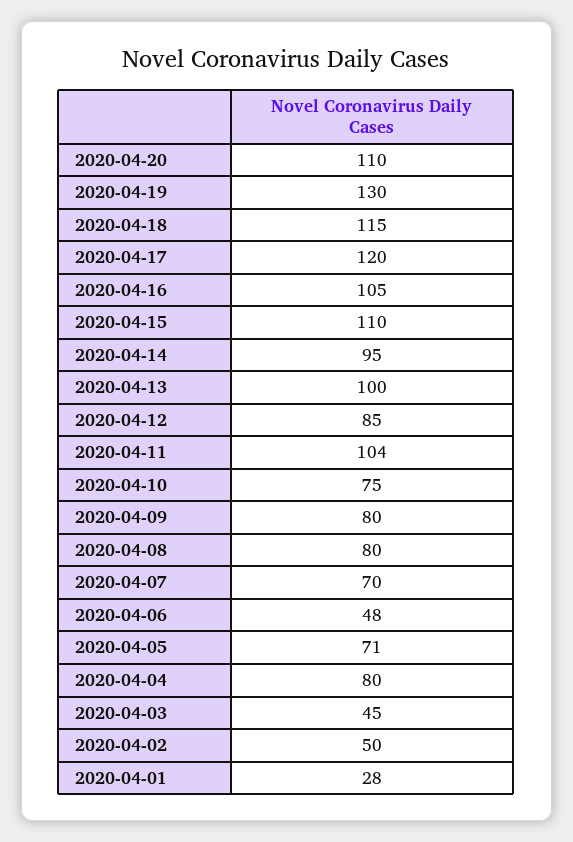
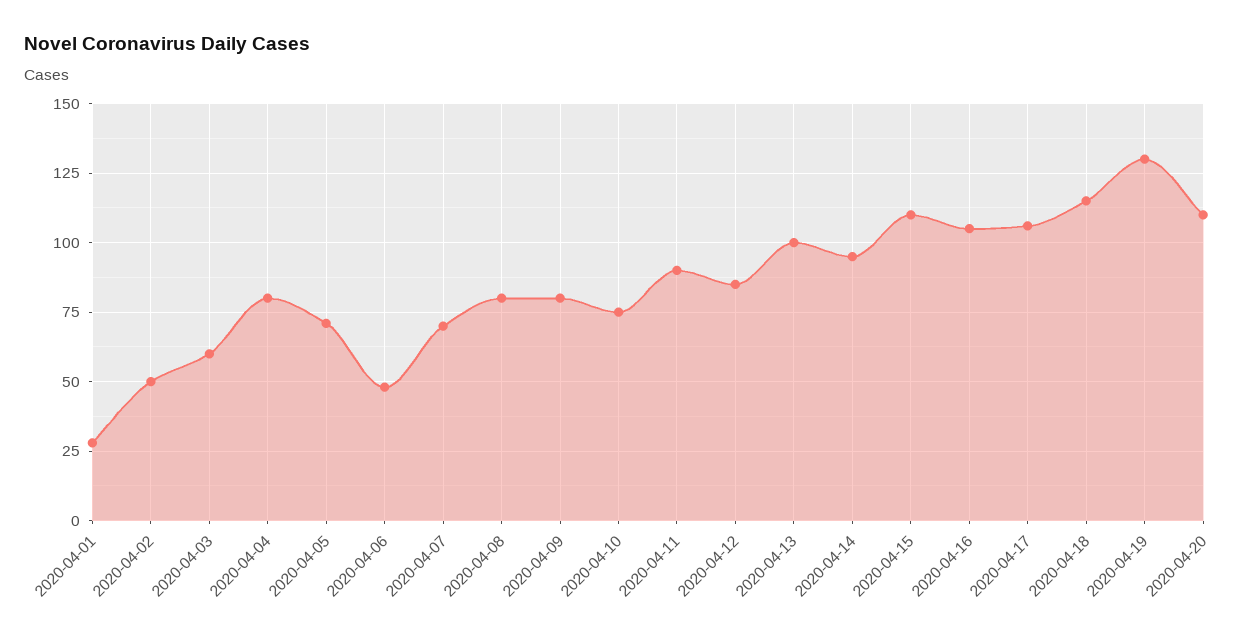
2020-04-17: 120 -> 105
2020-04-11: 104 -> 90
2020-04-03: 45 -> 60

